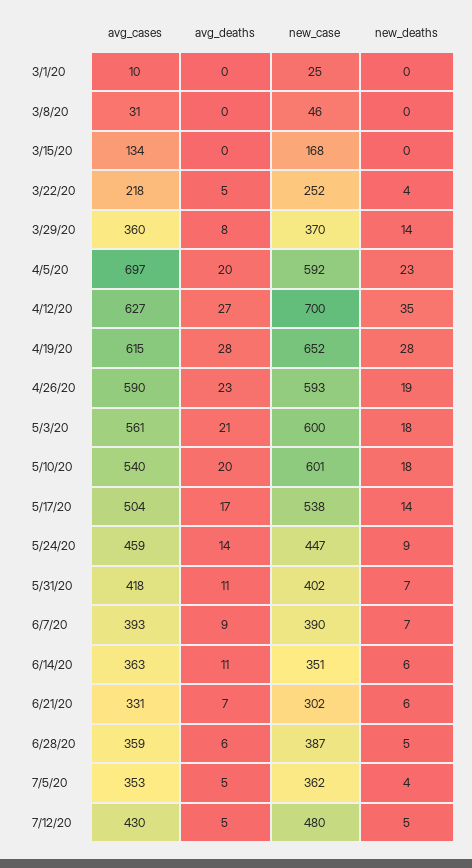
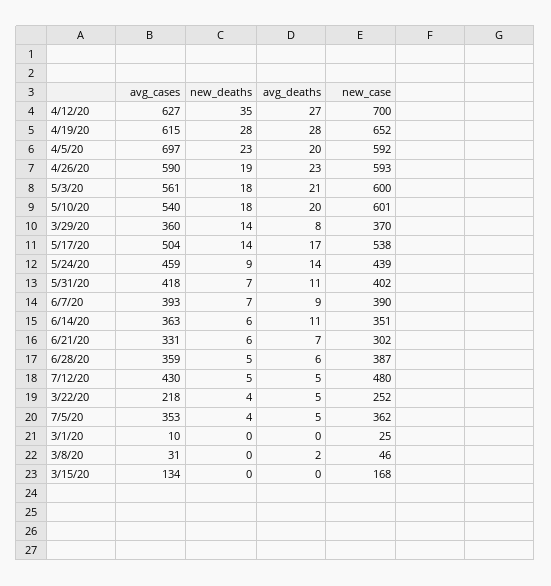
avg_deaths, 3/8/20: 0 -> 2
new_case, 5/24/20: 447 -> 439

